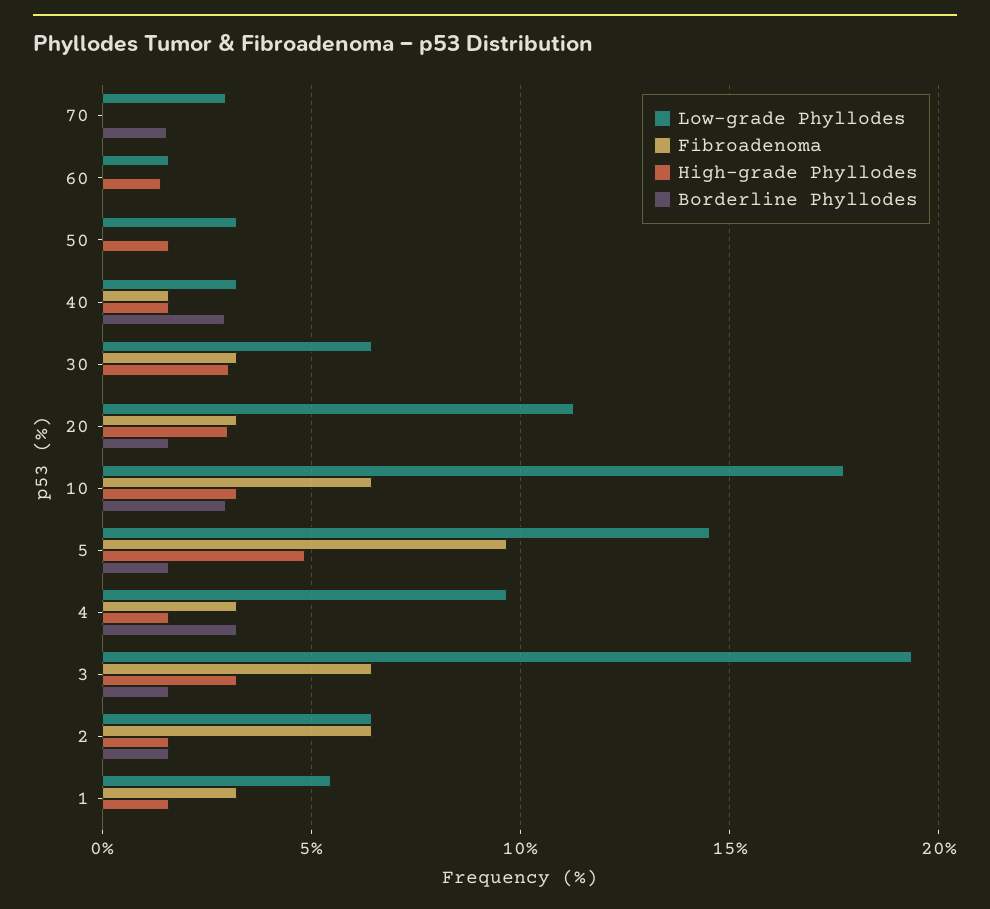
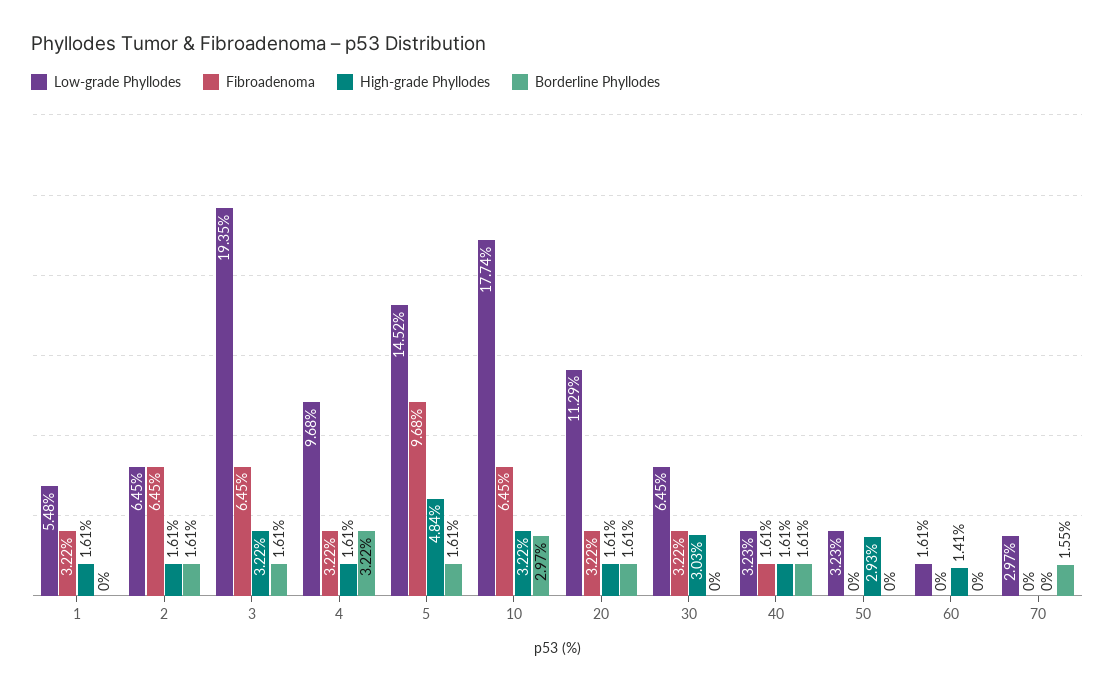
High-grade Phyllodes, 50: 1.5 -> 2.93
Borderline Phyllodes, 40: 3 -> 1.61
High-grade Phyllodes, 20: 3 -> 1.61

